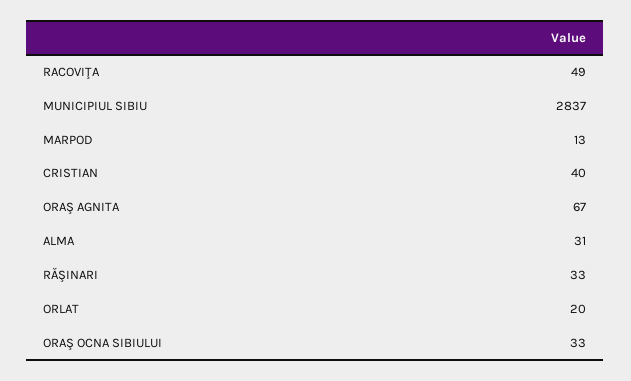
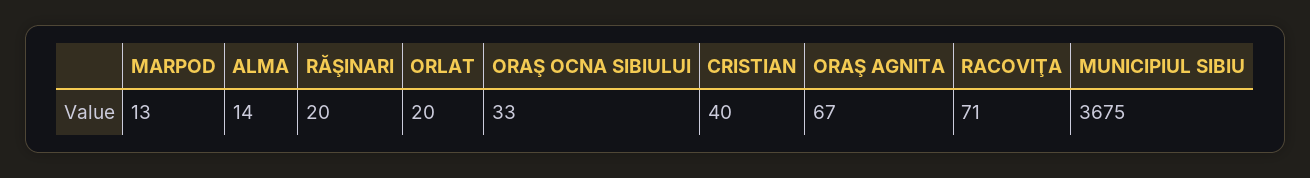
RACOVIŢA: 49 -> 71
MUNICIPIUL SIBIU: 2837 -> 3675
ALMA: 31 -> 14
RĂŞINARI: 33 -> 20

